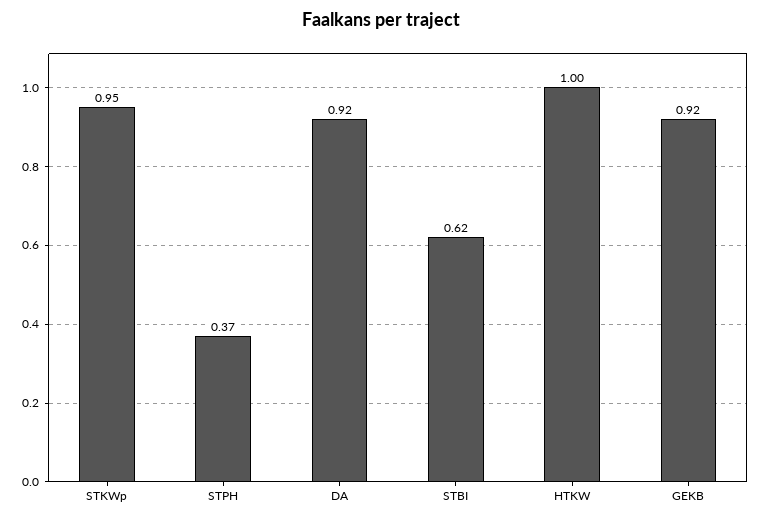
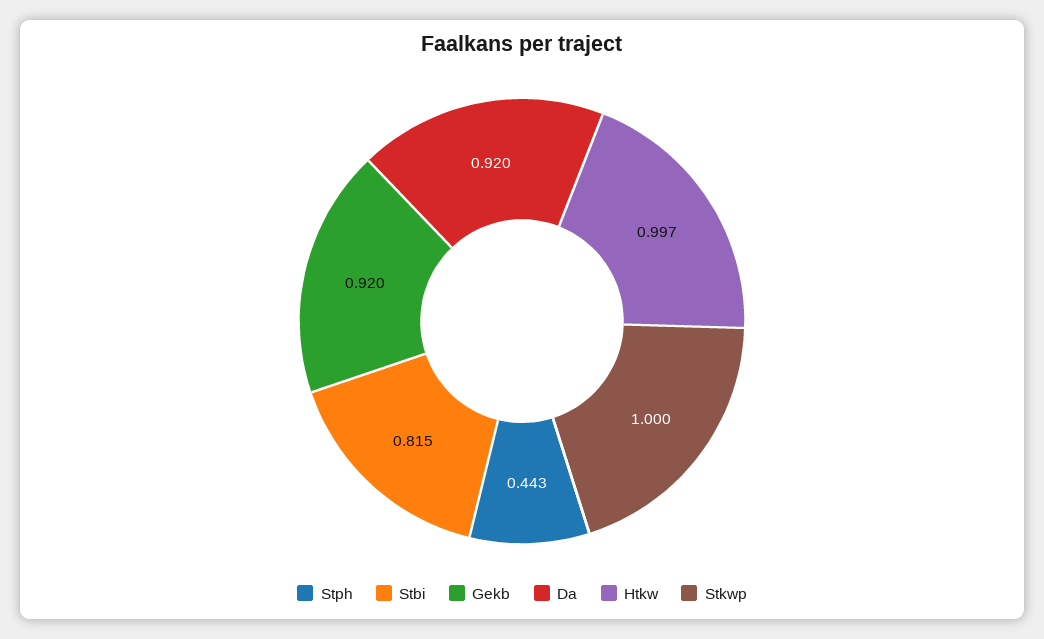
STKWp: 0.95 -> 1
STPH: 0.37 -> 0.443
STBI: 0.62 -> 0.815

